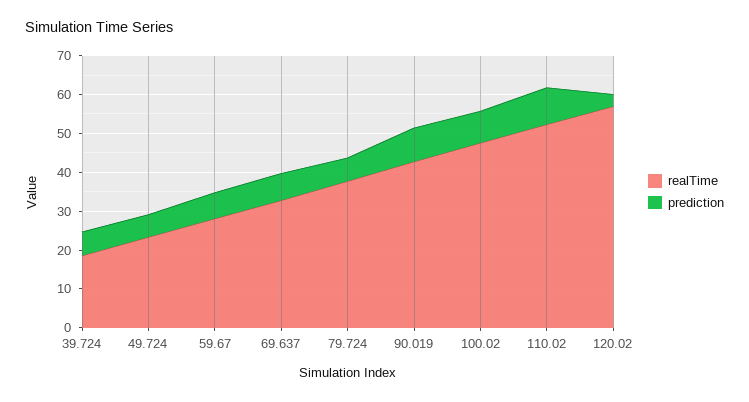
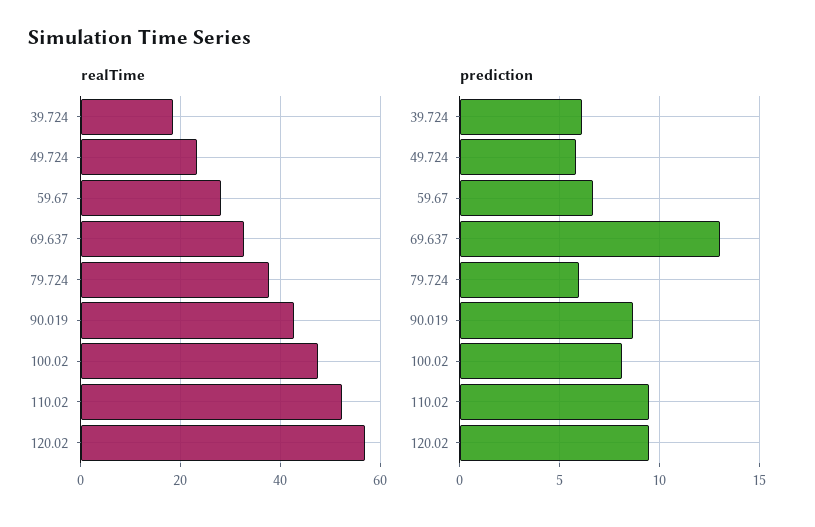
prediction, 69.637: 7.5 -> 13
prediction, 120.02: 2.5 -> 9.5

